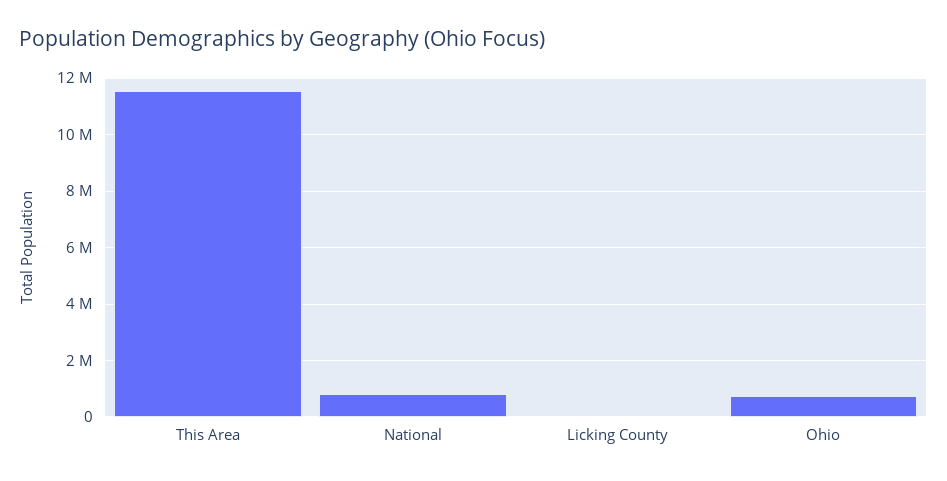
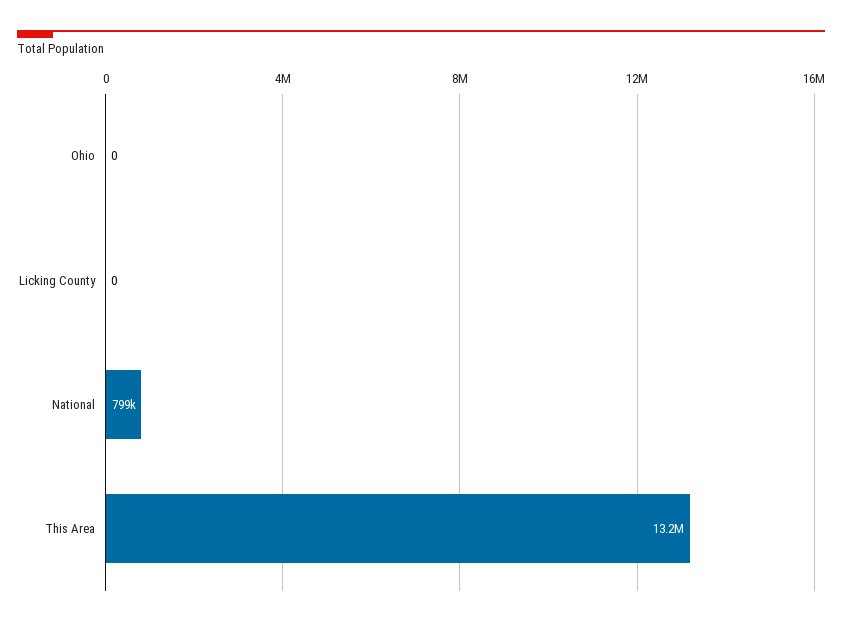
This Area: 11500000 -> 13200000
Ohio: 750000 -> 0

